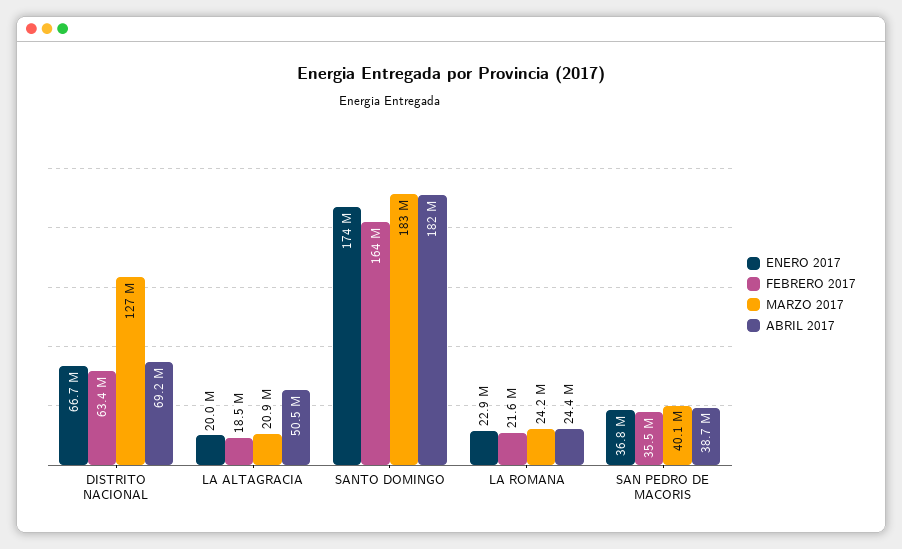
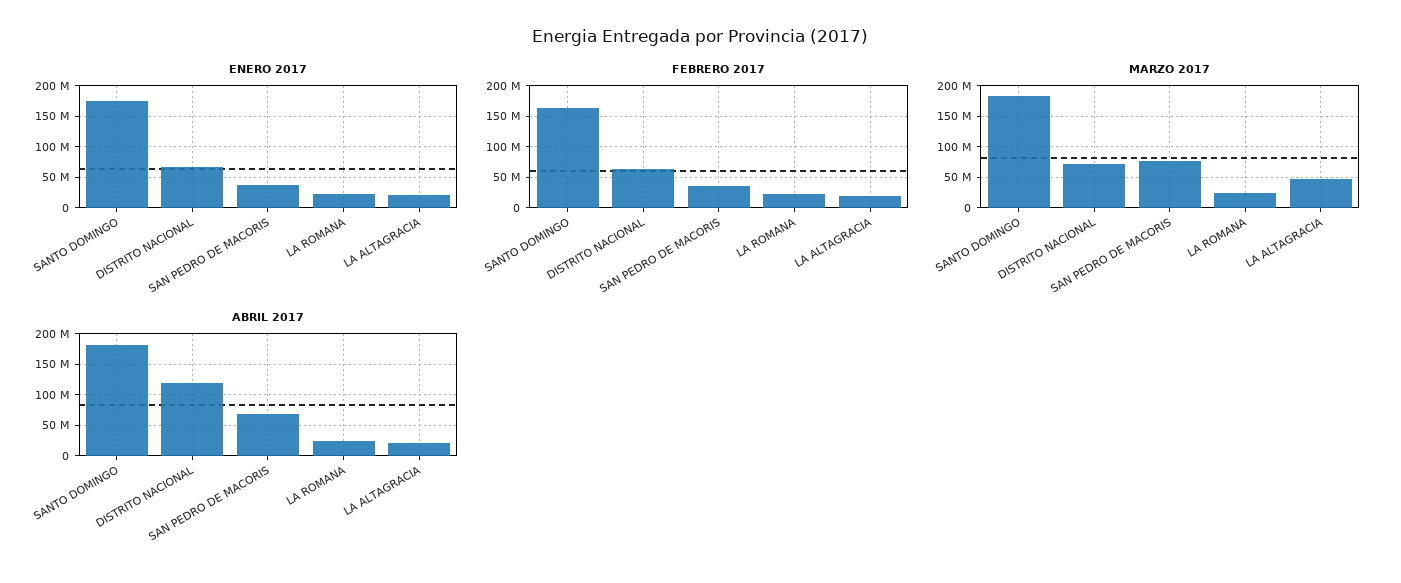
MARZO 2017, DISTRITO NACIONAL: 127000000 -> 70000000
ABRIL 2017, DISTRITO NACIONAL: 69200000 -> 120000000
MARZO 2017, LA ALTAGRACIA: 20900000 -> 50000000
ABRIL 2017, LA ALTAGRACIA: 50500000 -> 20000000
MARZO 2017, SAN PEDRO DE MACORIS: 40100000 -> 80000000
ABRIL 2017, SAN PEDRO DE MACORIS: 38700000 -> 70000000

